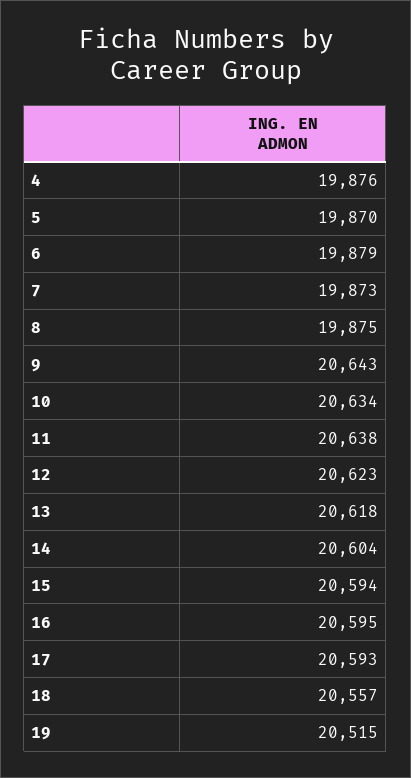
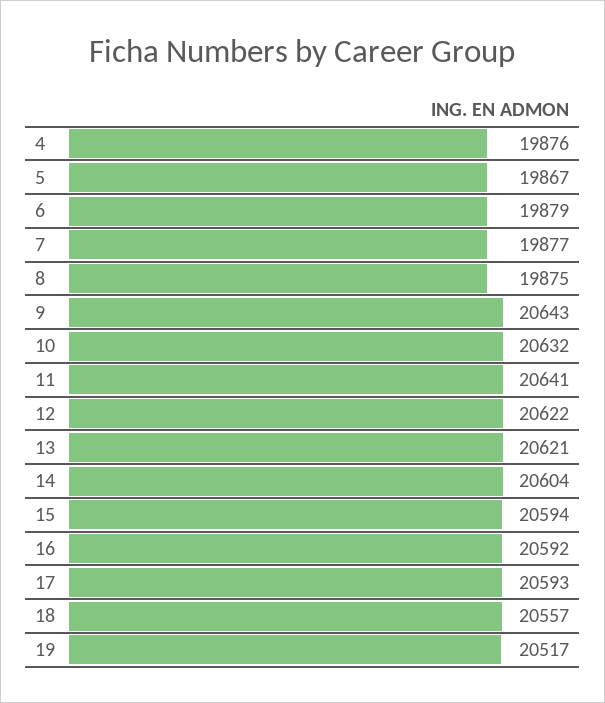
5: 19870 -> 19867
7: 19873 -> 19877
10: 20634 -> 20632
11: 20638 -> 20641
12: 20623 -> 20622
13: 20618 -> 20621
16: 20595 -> 20592
19: 20515 -> 20517

